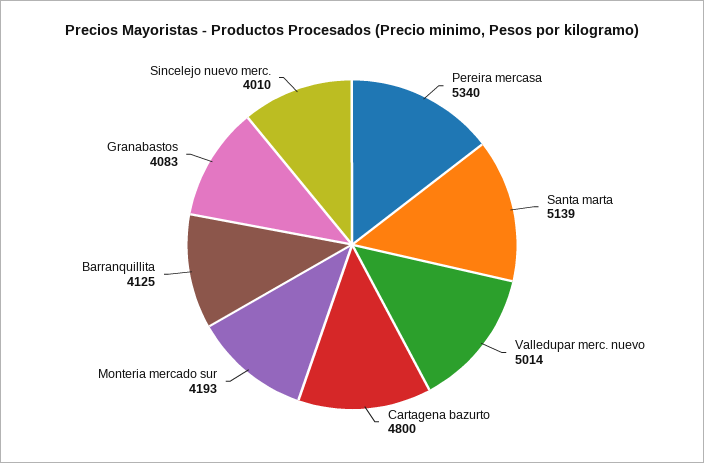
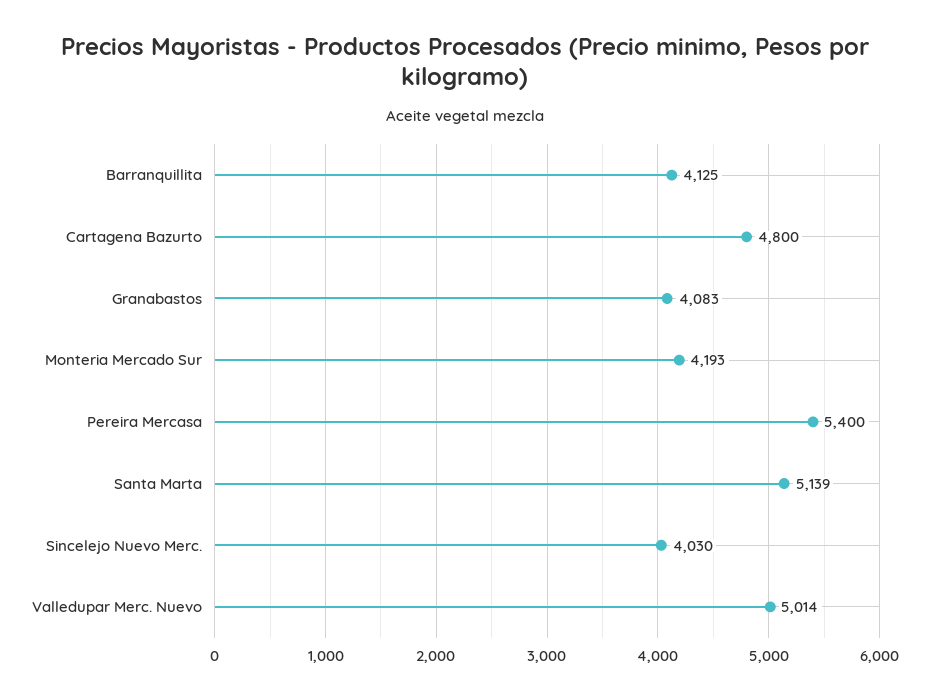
Pereira mercasa: 5340 -> 5400
Sincelejo nuevo merc.: 4010 -> 4030

